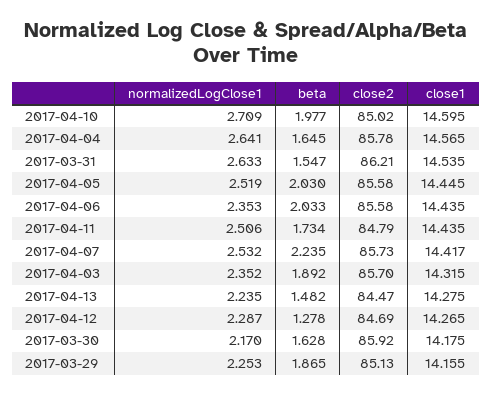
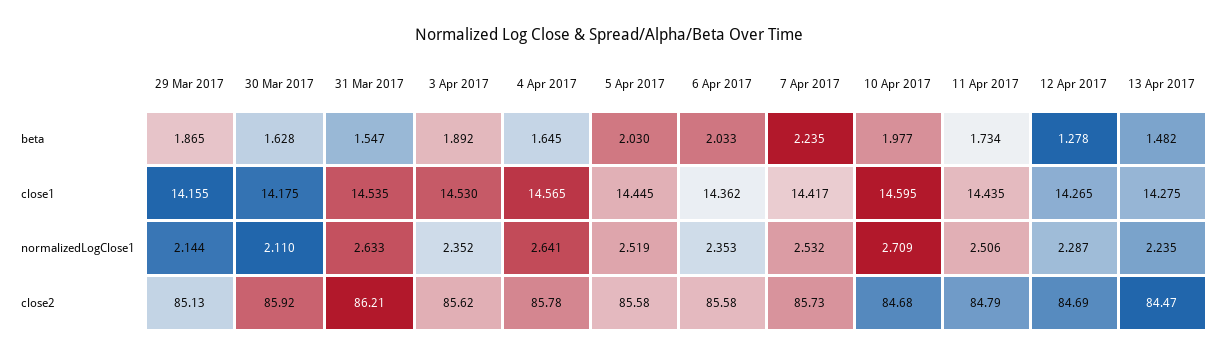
close2, 2017-04-10: 85.02 -> 84.68
close1, 2017-04-06: 14.435 -> 14.362
close2, 2017-04-03: 85.7 -> 85.62
close1, 2017-04-03: 14.315 -> 14.53
normalizedLogClose1, 2017-03-30: 2.17 -> 2.11
normalizedLogClose1, 2017-03-29: 2.253 -> 2.144

